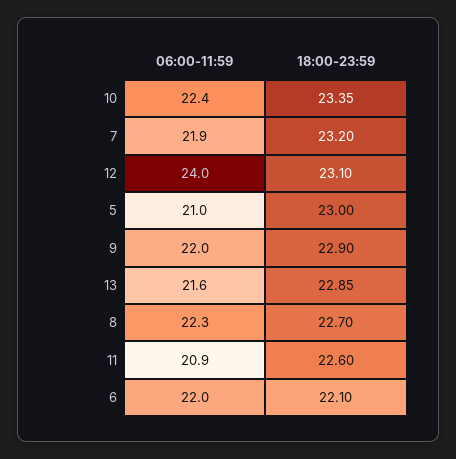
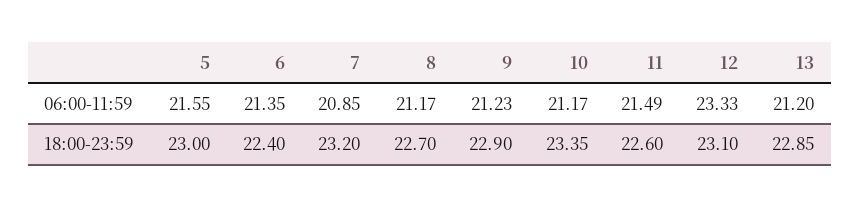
06:00-11:59, 10: 22.4 -> 21.17
06:00-11:59, 7: 21.9 -> 20.85
06:00-11:59, 12: 24 -> 23.33
06:00-11:59, 5: 21 -> 21.55
06:00-11:59, 9: 22 -> 21.23
06:00-11:59, 13: 21.6 -> 21.2
06:00-11:59, 8: 22.3 -> 21.17
06:00-11:59, 11: 20.9 -> 21.49
06:00-11:59, 6: 22 -> 21.35
18:00-23:59, 6: 22.1 -> 22.4

